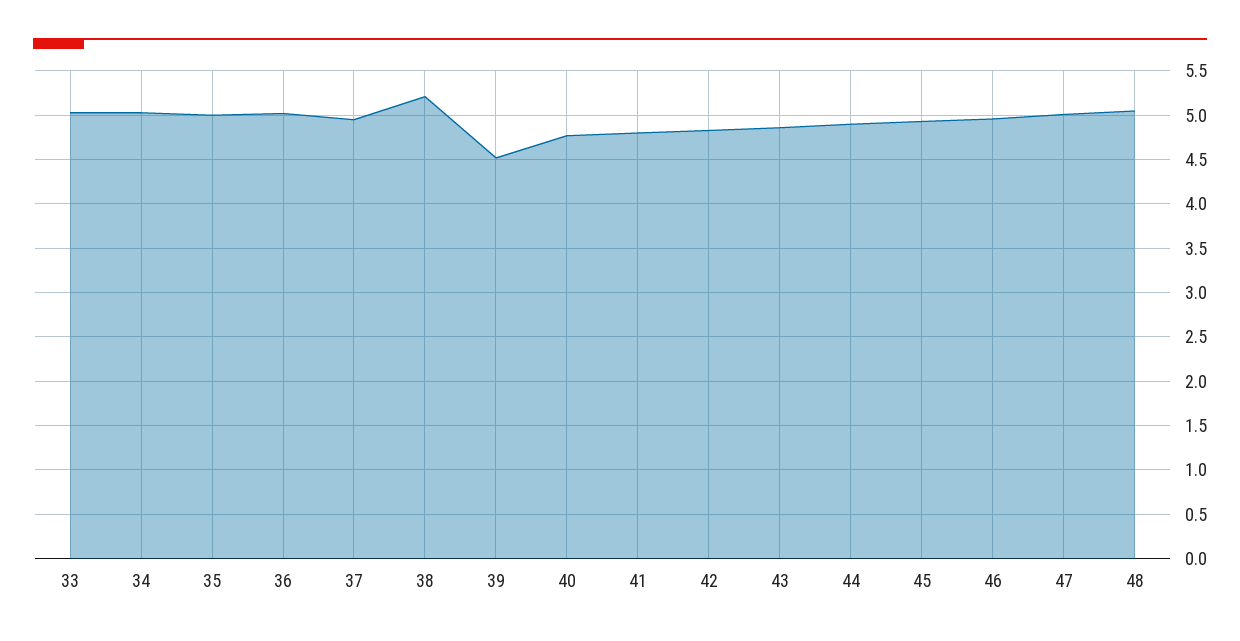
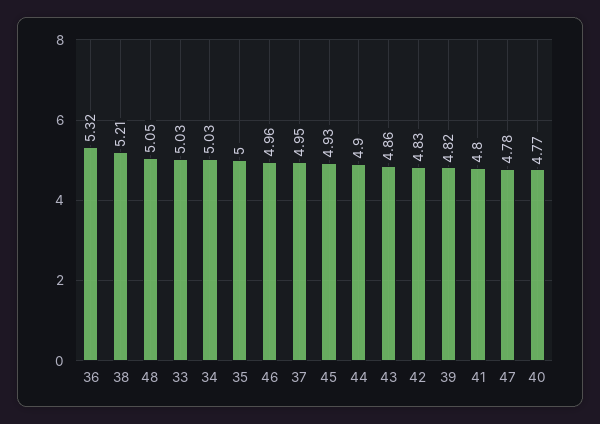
36: 5 -> 5.32
39: 4.5 -> 4.82
47: 5 -> 4.78

